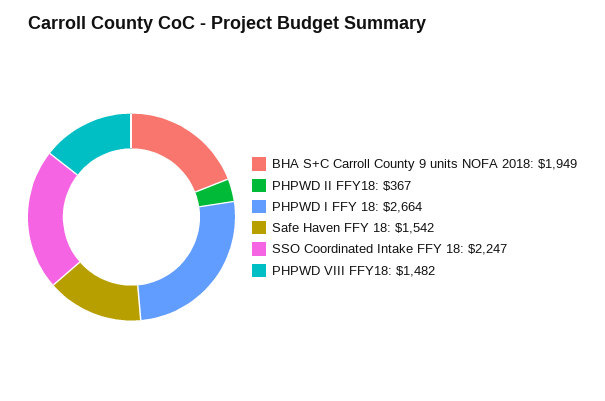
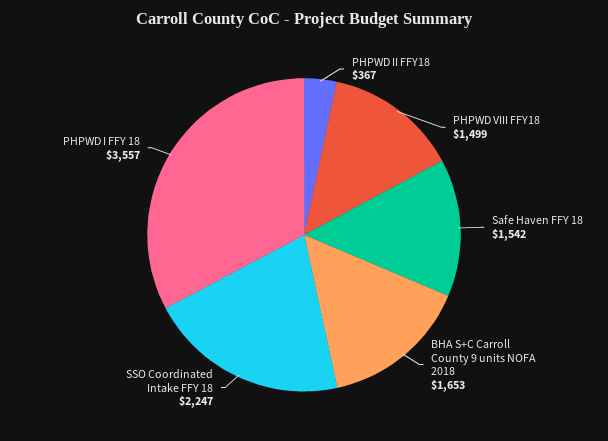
BHA S+C Carroll County 9 units NOFA 2018: 1949 -> 1653
PHPWD I FFY 18: 2664 -> 3557
PHPWD VIII FFY18: 1482 -> 1499

